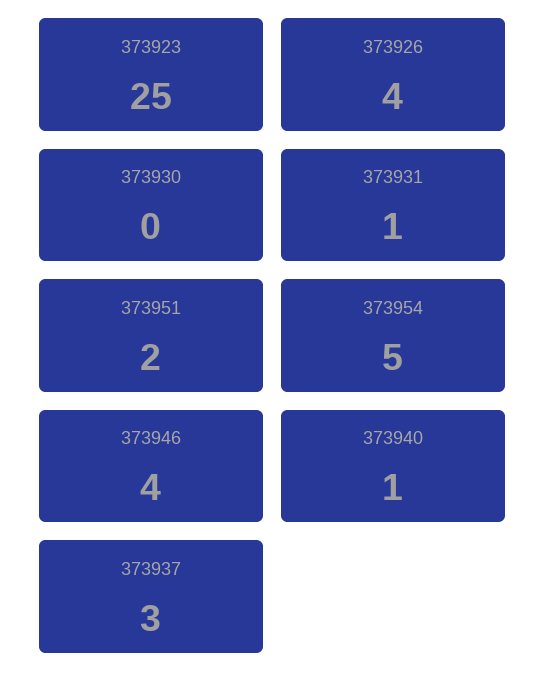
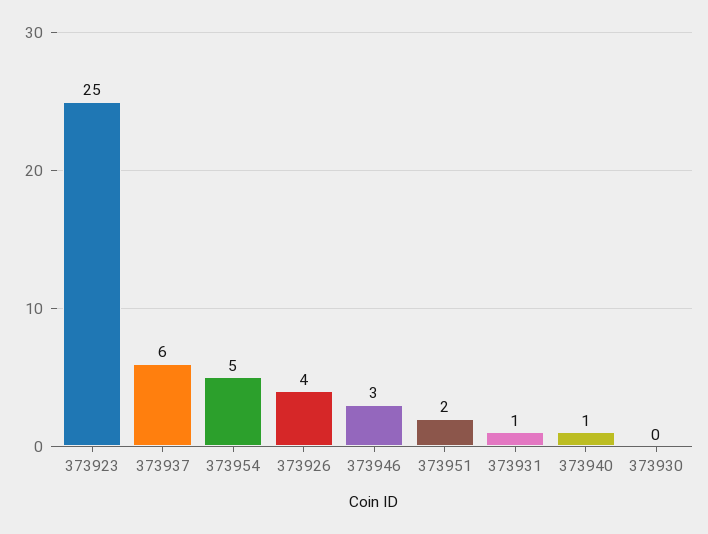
373946: 4 -> 3
373937: 3 -> 6

